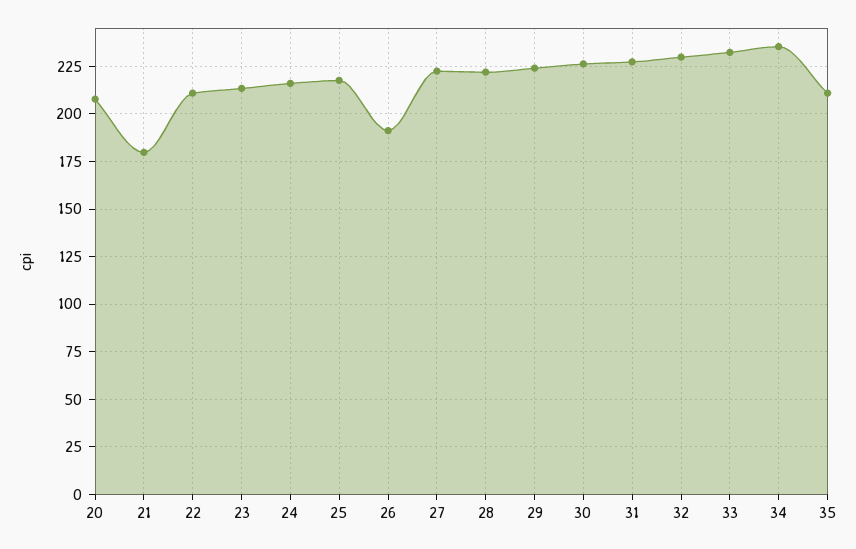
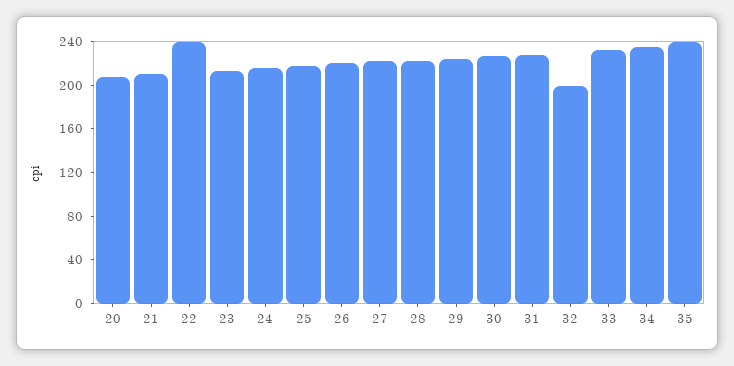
21: 180 -> 210
22: 210 -> 240
26: 190 -> 220
32: 230 -> 200
35: 210 -> 240

